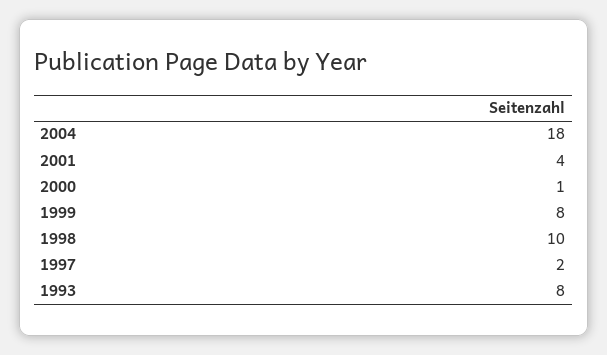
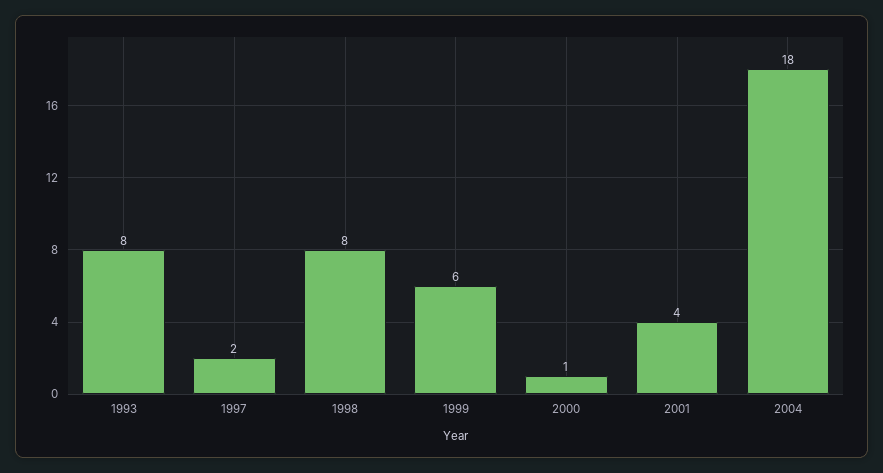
1999: 8 -> 6
1998: 10 -> 8

